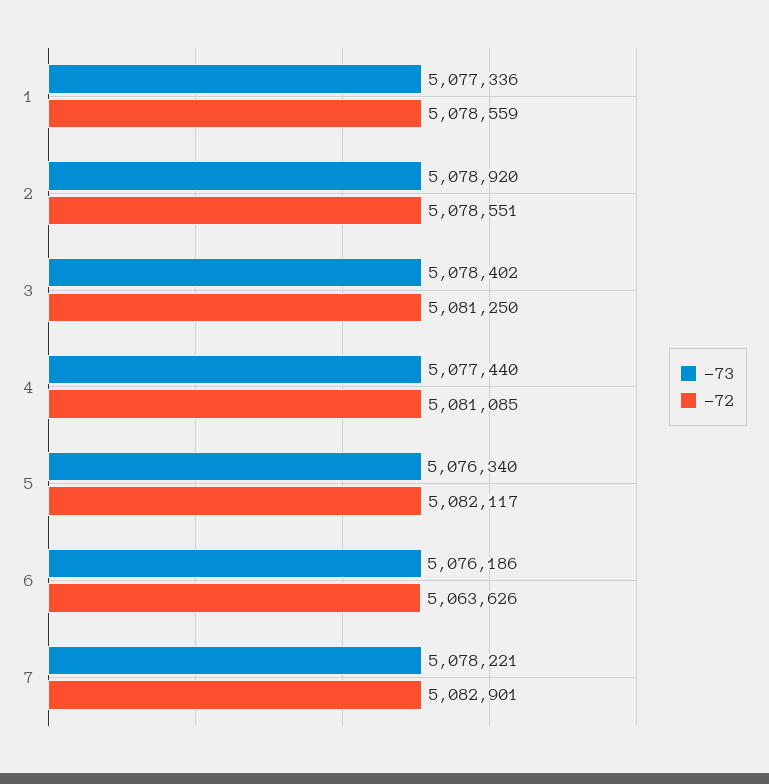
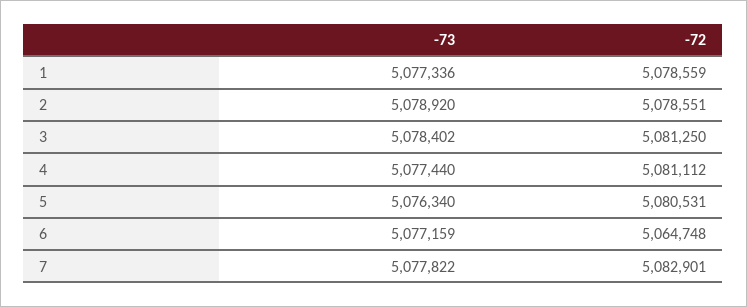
-72, 4: 5081085 -> 5081112
-72, 5: 5082117 -> 5080531
-73, 6: 5076186 -> 5077159
-72, 6: 5063626 -> 5064748
-73, 7: 5078221 -> 5077822

